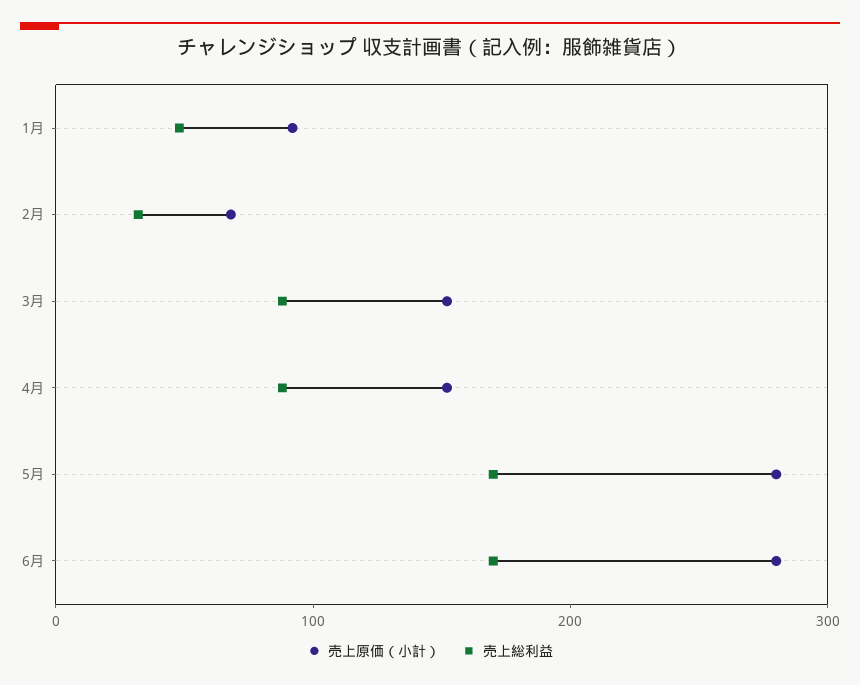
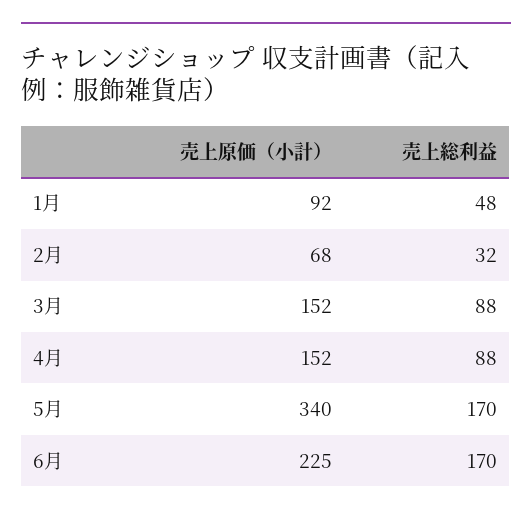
売上原価（小計）, 5月: 280 -> 340
売上原価（小計）, 6月: 280 -> 225

